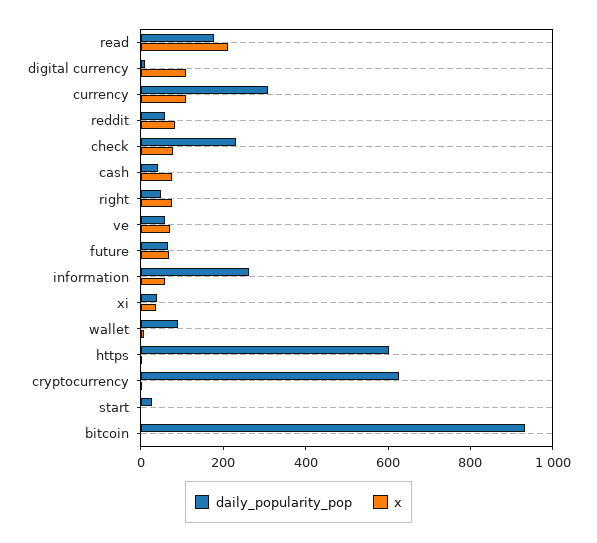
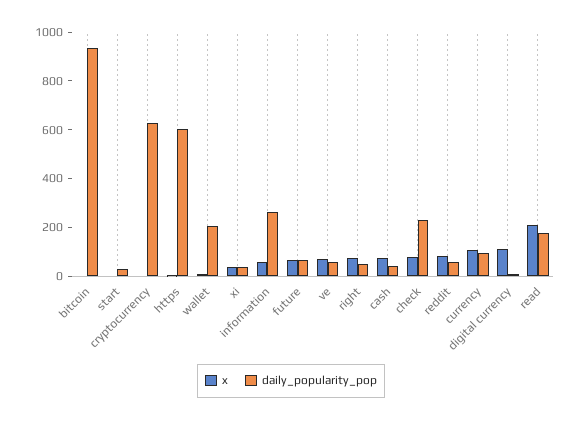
daily_popularity_pop, currency: 300 -> 100
daily_popularity_pop, wallet: 100 -> 200

